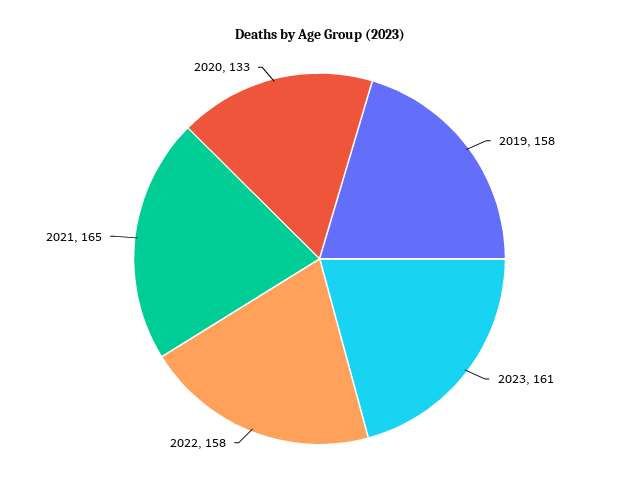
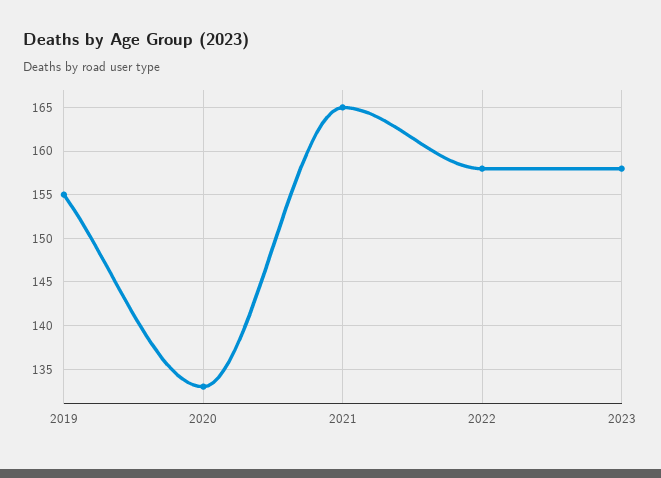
2019: 158 -> 155
2023: 161 -> 158

